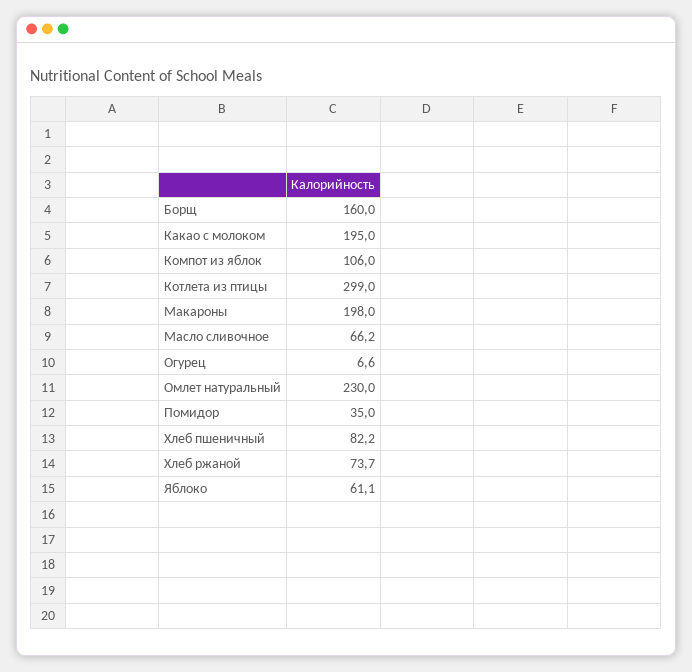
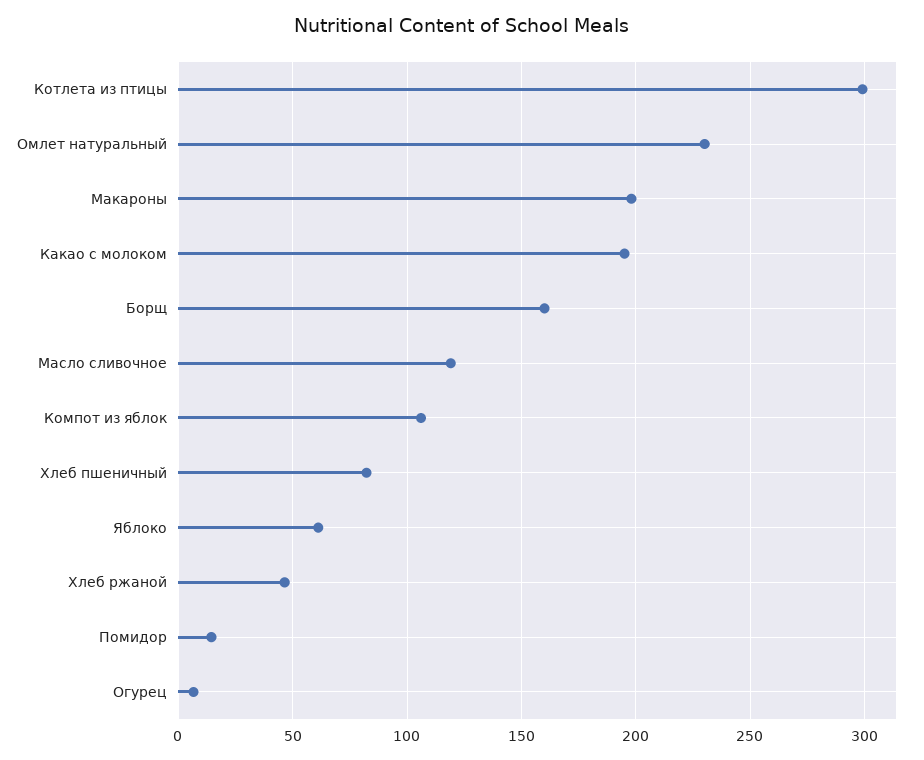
Масло сливочное: 66.2 -> 120
Помидор: 35 -> 15
Хлеб ржаной: 73.7 -> 45

